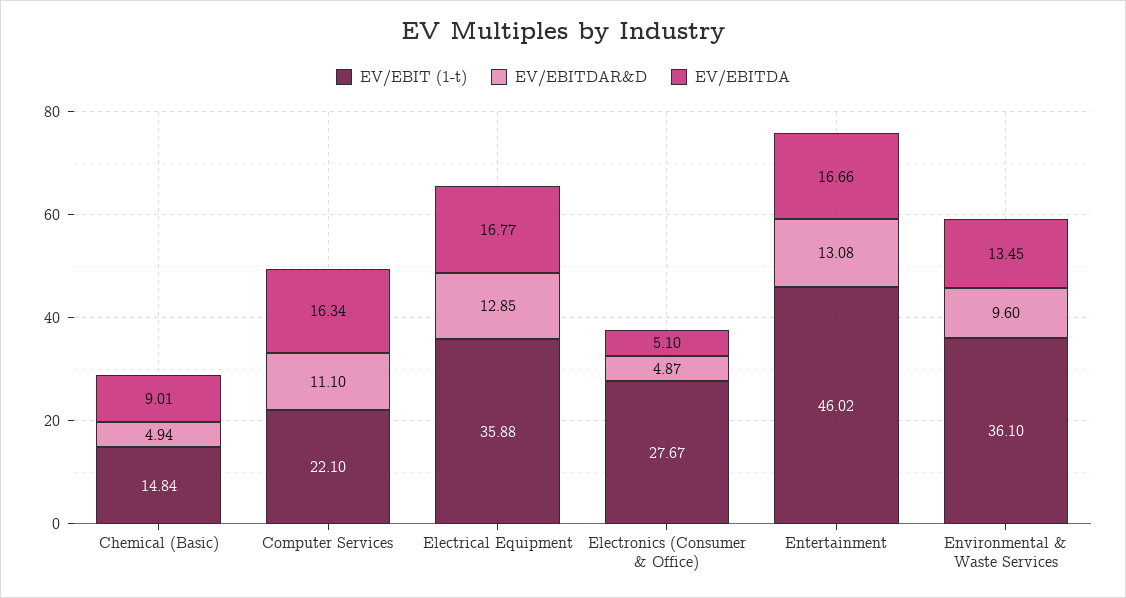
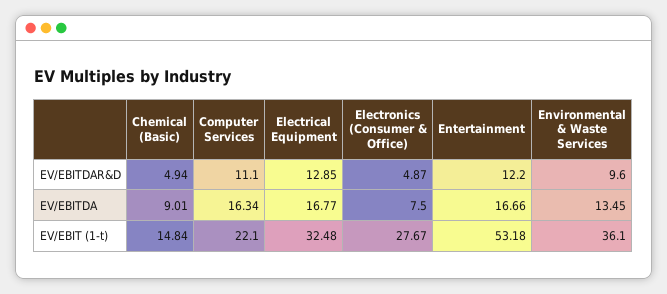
EV/EBIT (1-t), Electrical Equipment: 35.88 -> 32.48
EV/EBITDA, Electronics (Consumer & Office): 5.1 -> 7.5
EV/EBIT (1-t), Entertainment: 46.02 -> 53.18
EV/EBITDAR&D, Entertainment: 13.08 -> 12.2

